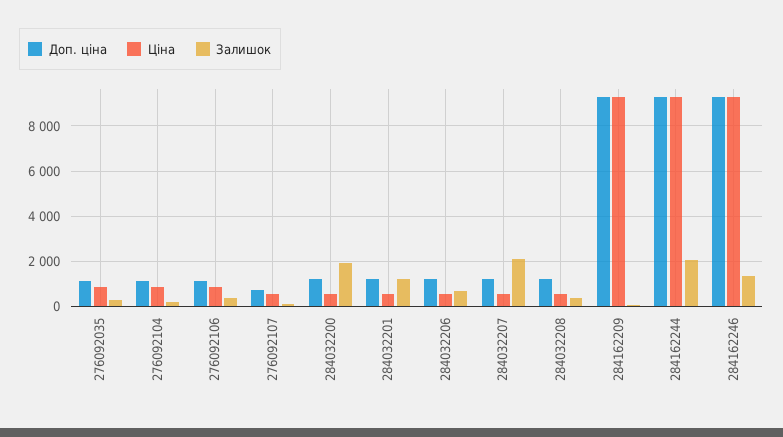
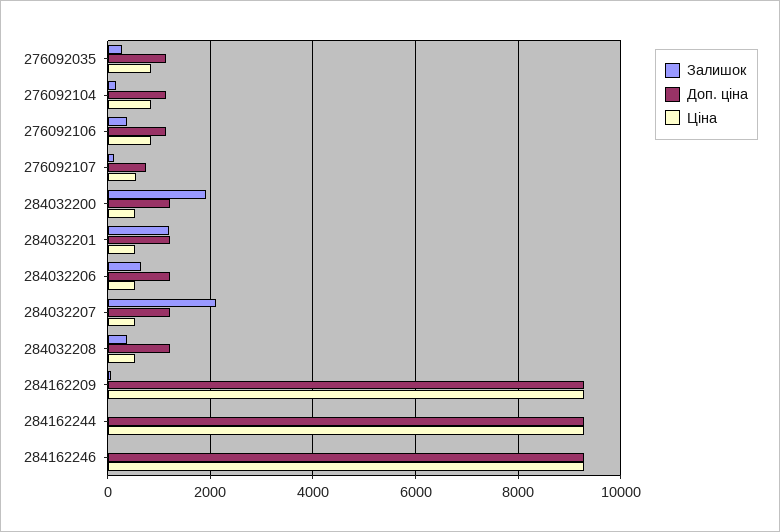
Залишок, 284162244: 2000 -> 0
Залишок, 284162246: 1500 -> 0

